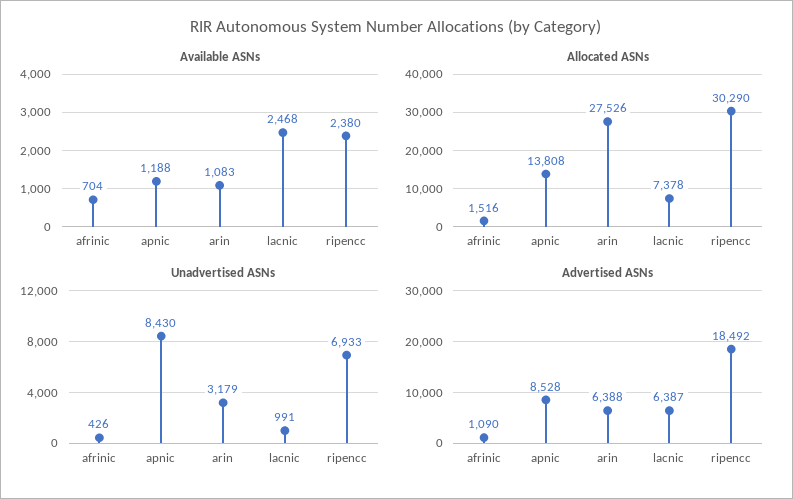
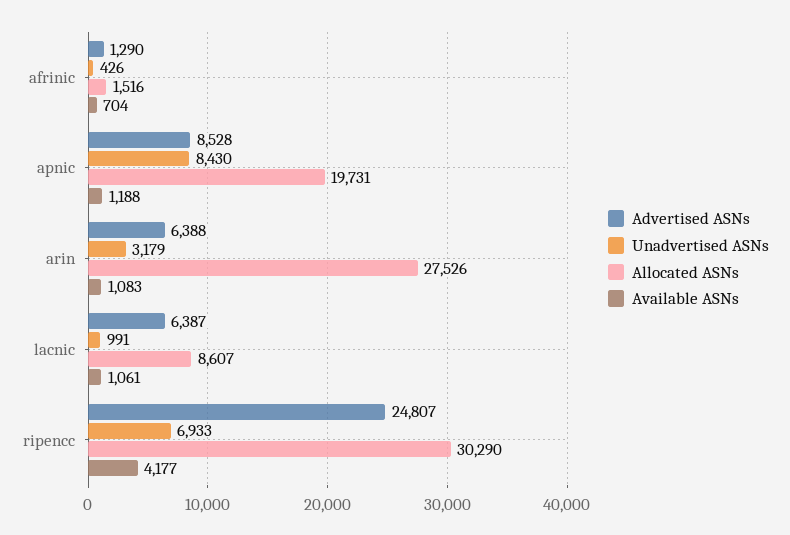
Available ASNs, lacnic: 2468 -> 1061
Available ASNs, ripencc: 2380 -> 4177
Allocated ASNs, apnic: 13808 -> 19731
Allocated ASNs, lacnic: 7378 -> 8607
Advertised ASNs, afrinic: 1090 -> 1290
Advertised ASNs, ripencc: 18492 -> 24807

